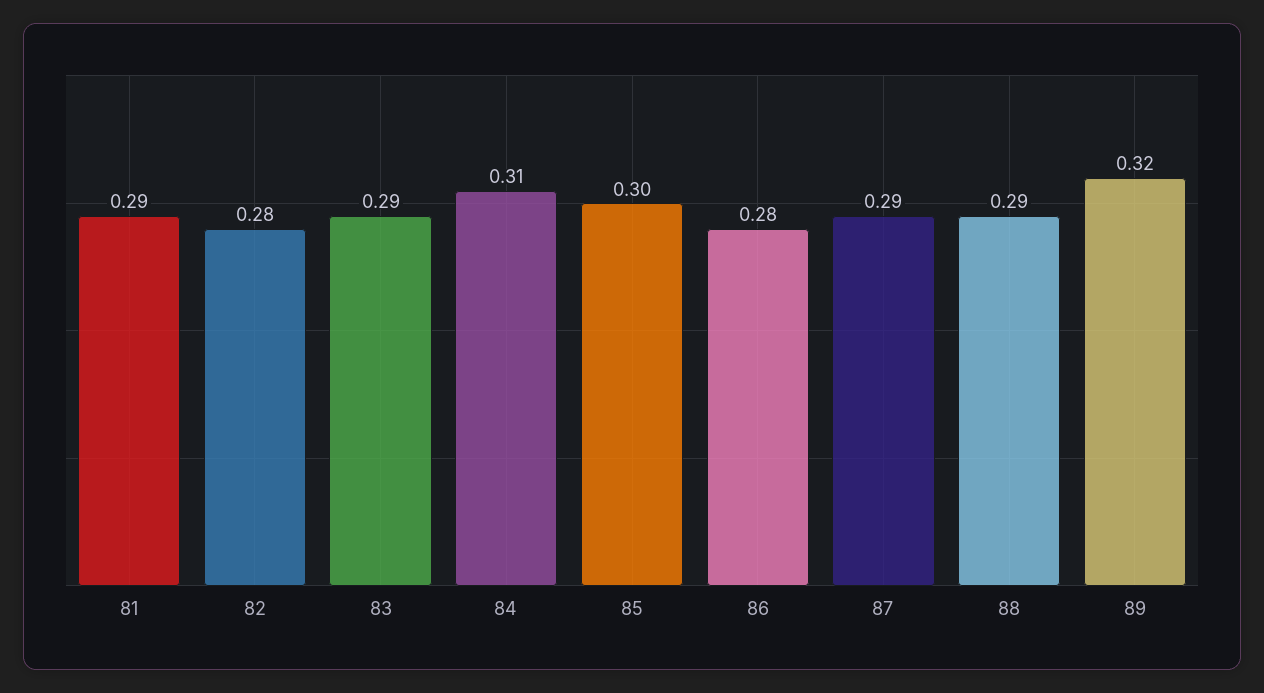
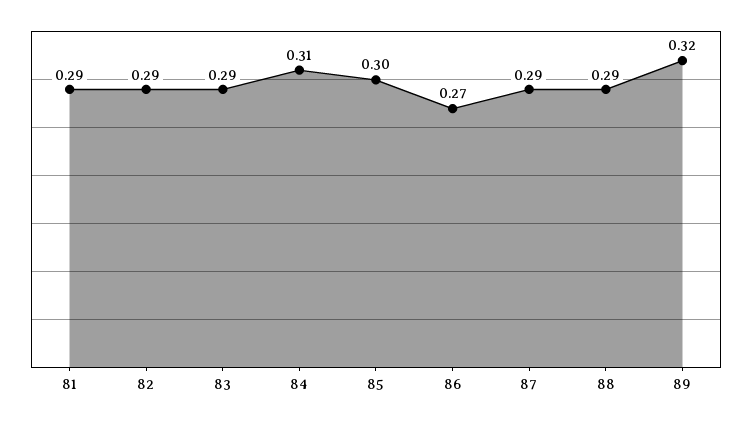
82: 0.28 -> 0.29
86: 0.28 -> 0.27

